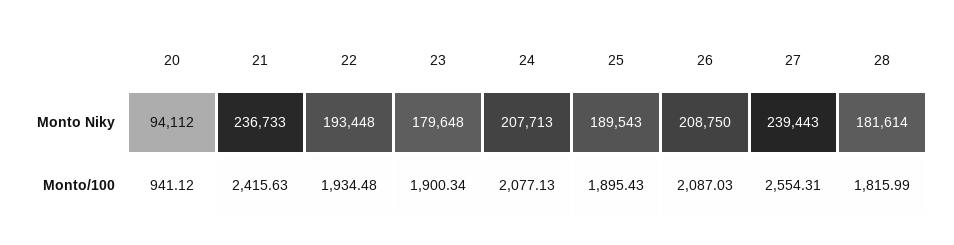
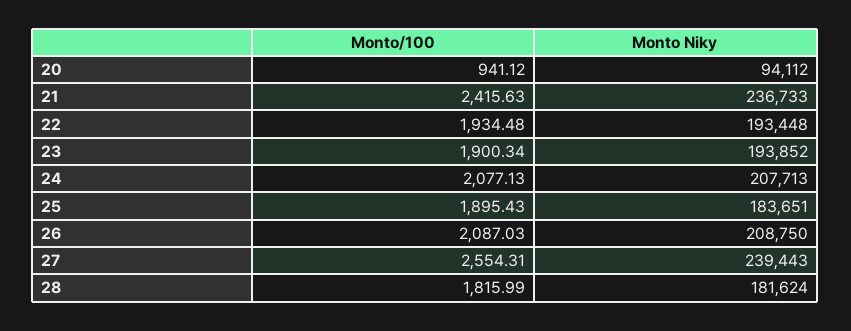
23, Monto Niky: 179648 -> 193852
25, Monto Niky: 189543 -> 183651
28, Monto Niky: 181614 -> 181624

